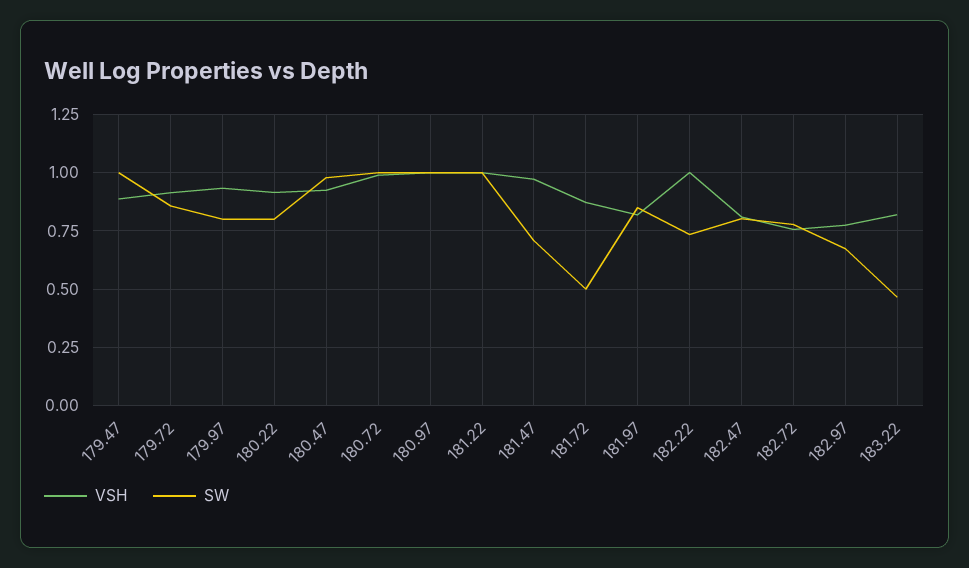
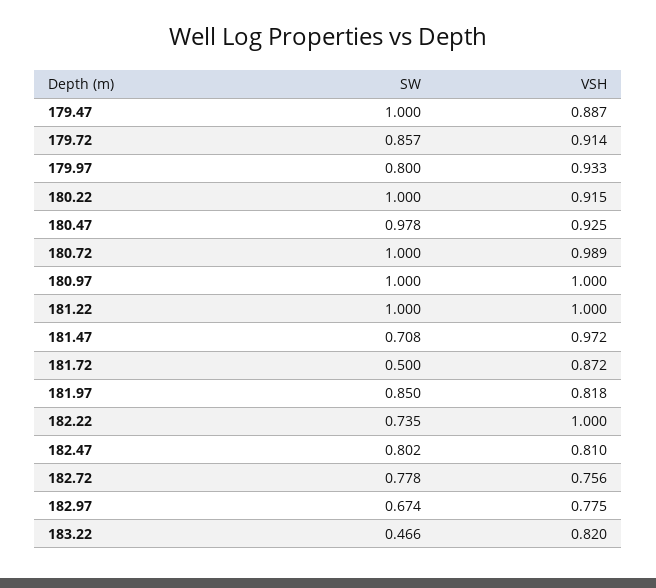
SW, 180.22: 0.8 -> 1

